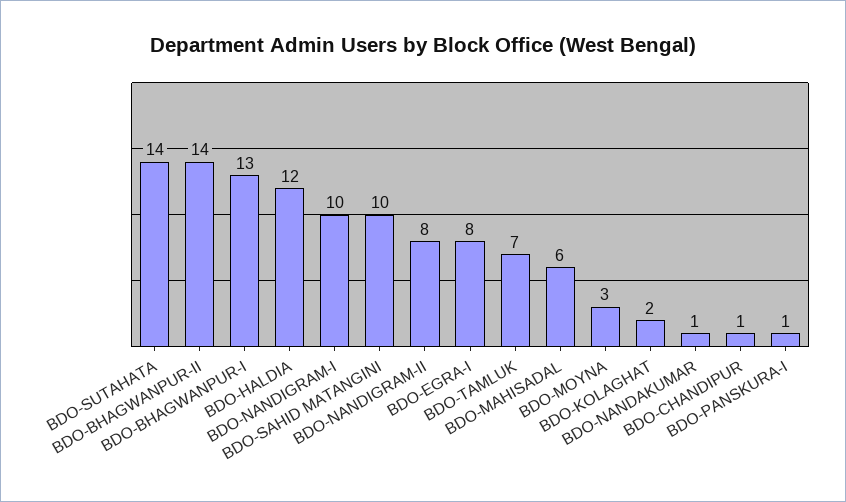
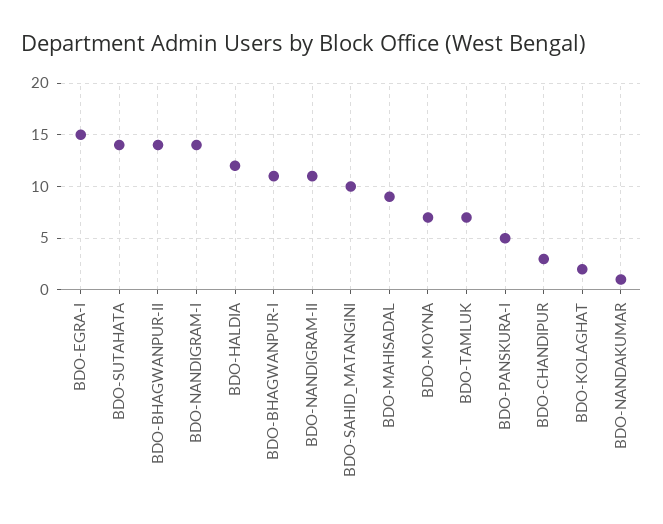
BDO-BHAGWANPUR-I: 13 -> 11
BDO-NANDIGRAM-I: 10 -> 14
BDO-NANDIGRAM-II: 8 -> 11
BDO-EGRA-I: 8 -> 15
BDO-MAHISADAL: 6 -> 9
BDO-MOYNA: 3 -> 7
BDO-CHANDIPUR: 1 -> 3
BDO-PANSKURA-I: 1 -> 5

